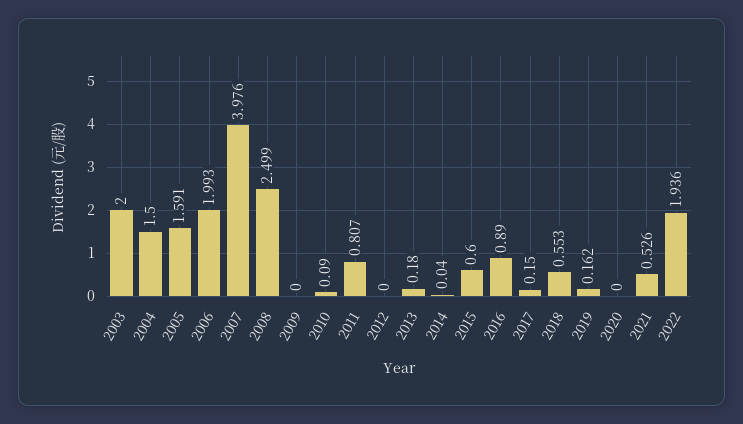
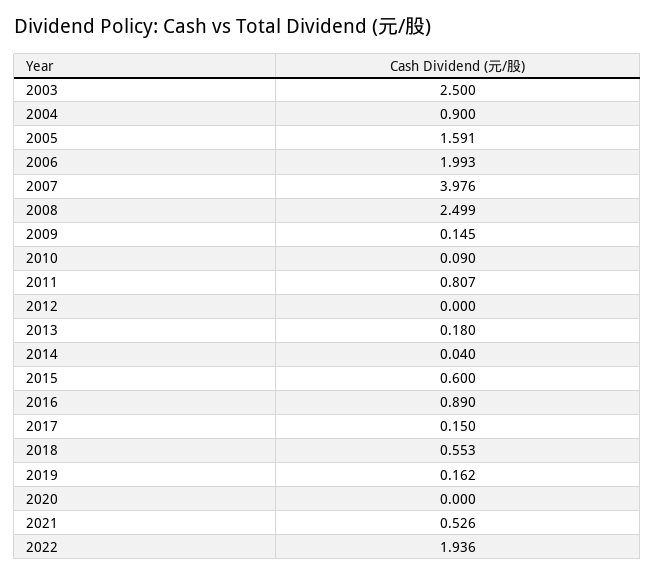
2003: 2 -> 2.5
2004: 1.5 -> 0.9
2009: 0 -> 0.145

